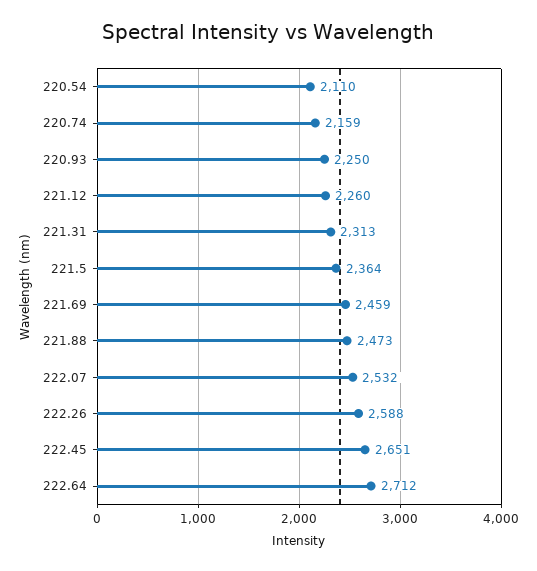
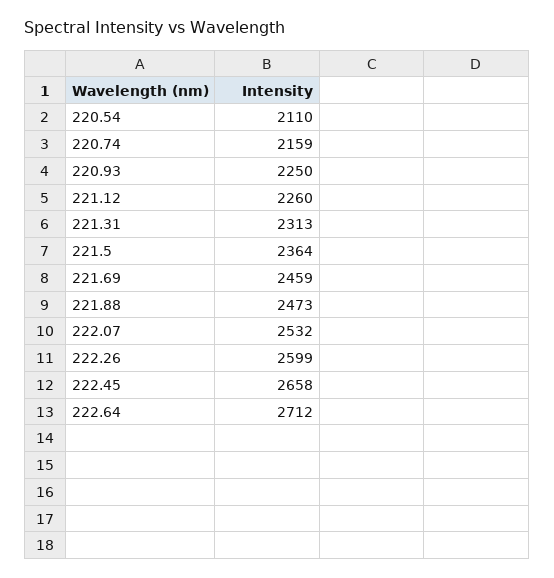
222.26: 2588 -> 2599
222.45: 2651 -> 2658

